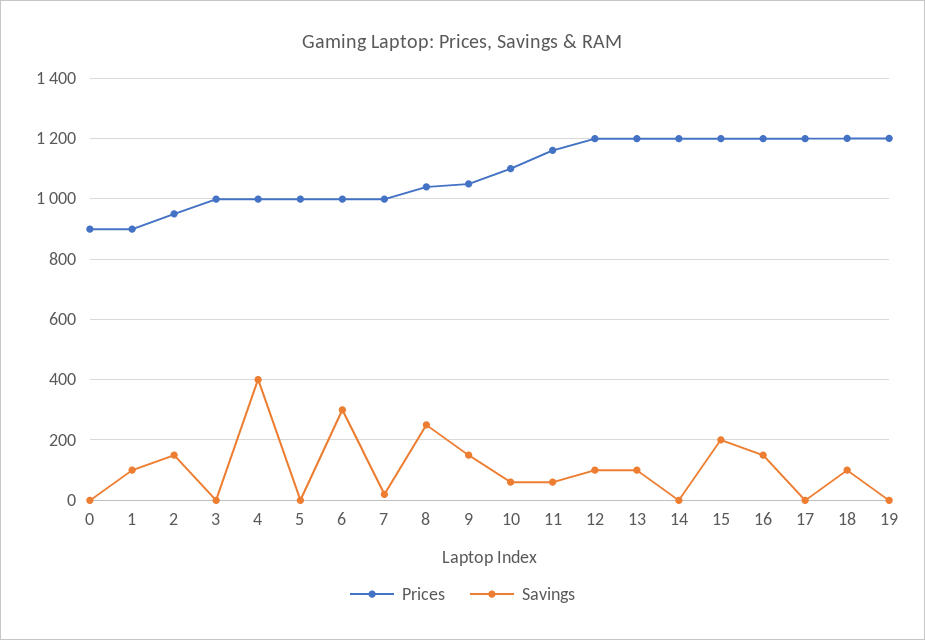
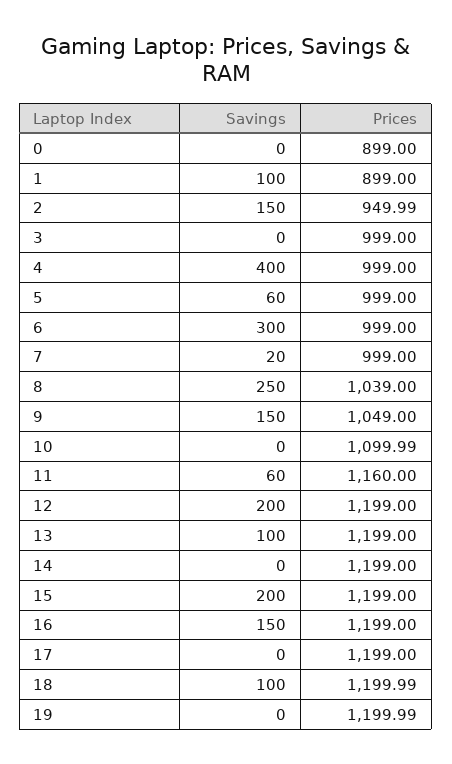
Savings, 5: 0 -> 60
Savings, 10: 60 -> 0
Savings, 12: 100 -> 200

